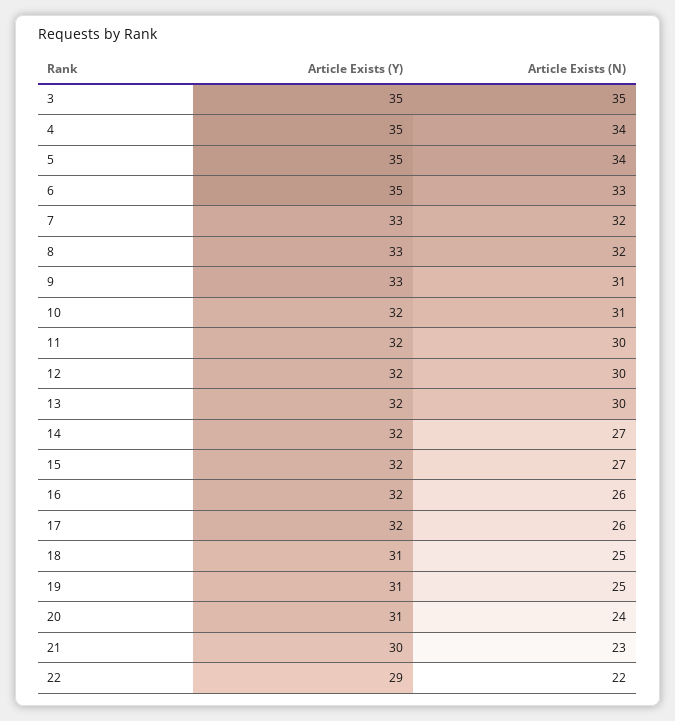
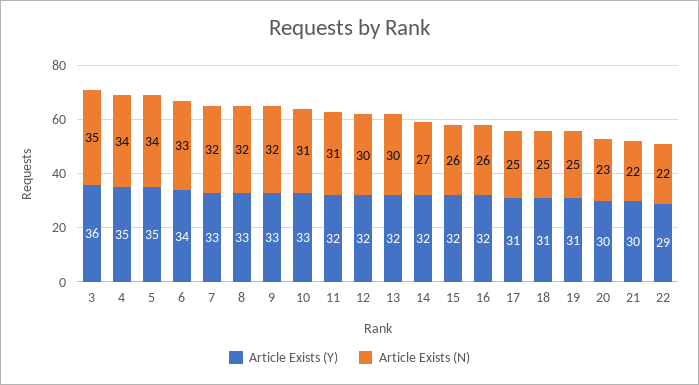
Article Exists (Y), 3: 35 -> 36
Article Exists (Y), 6: 35 -> 34
Article Exists (N), 9: 31 -> 32
Article Exists (Y), 10: 32 -> 33
Article Exists (N), 11: 30 -> 31
Article Exists (N), 15: 27 -> 26
Article Exists (Y), 17: 32 -> 31
Article Exists (N), 17: 26 -> 25
Article Exists (Y), 20: 31 -> 30
Article Exists (N), 20: 24 -> 23
Article Exists (N), 21: 23 -> 22

